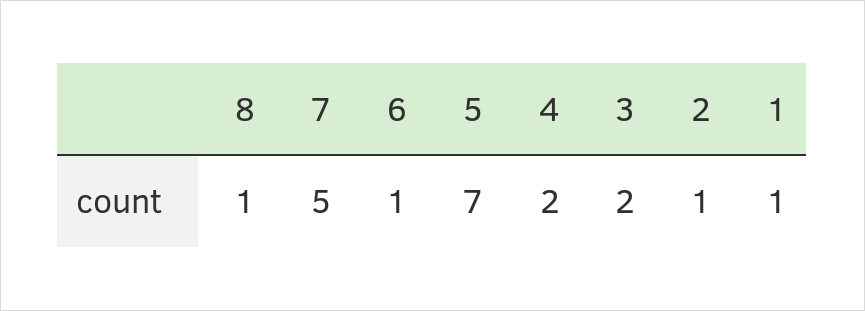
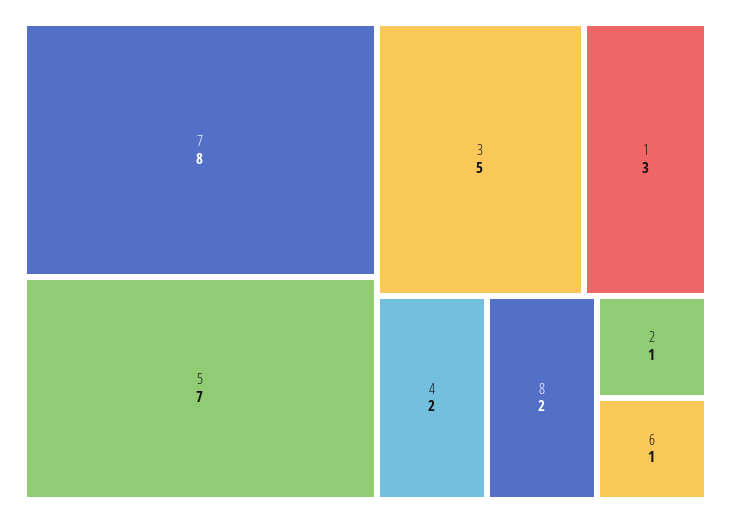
8: 1 -> 2
7: 5 -> 8
3: 2 -> 5
1: 1 -> 3

